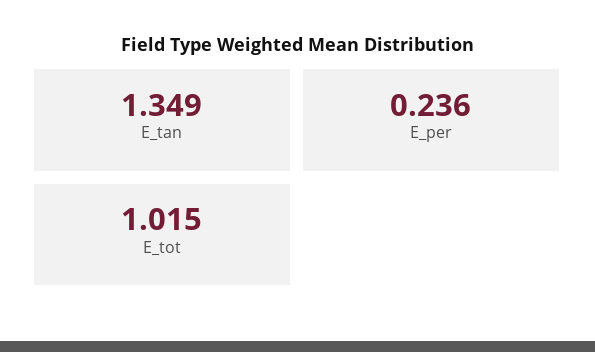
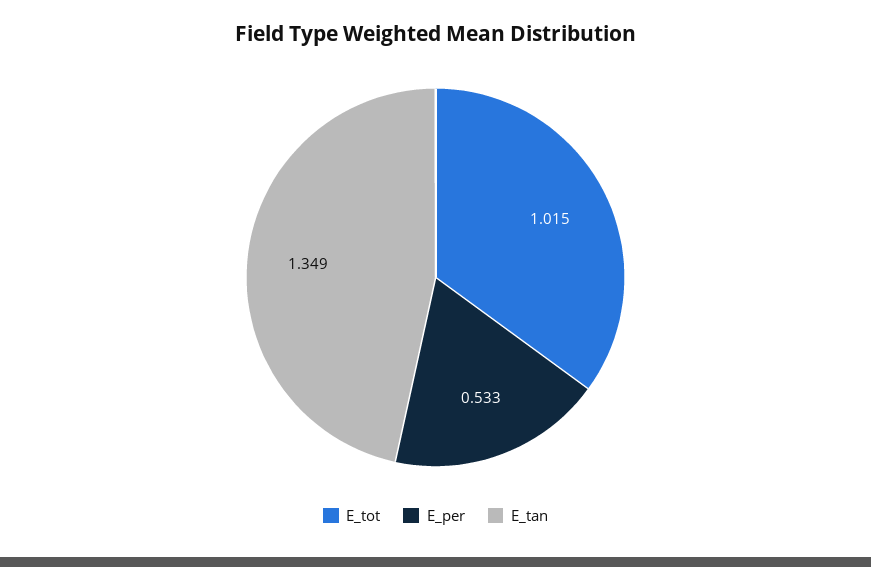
E_per: 0.236 -> 0.533

